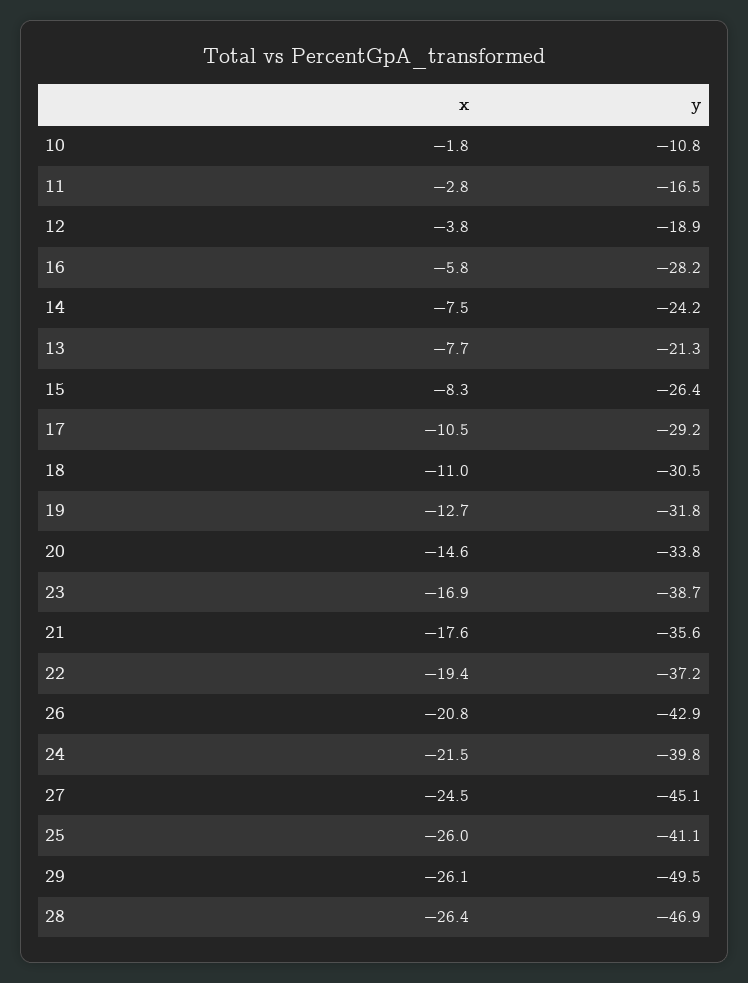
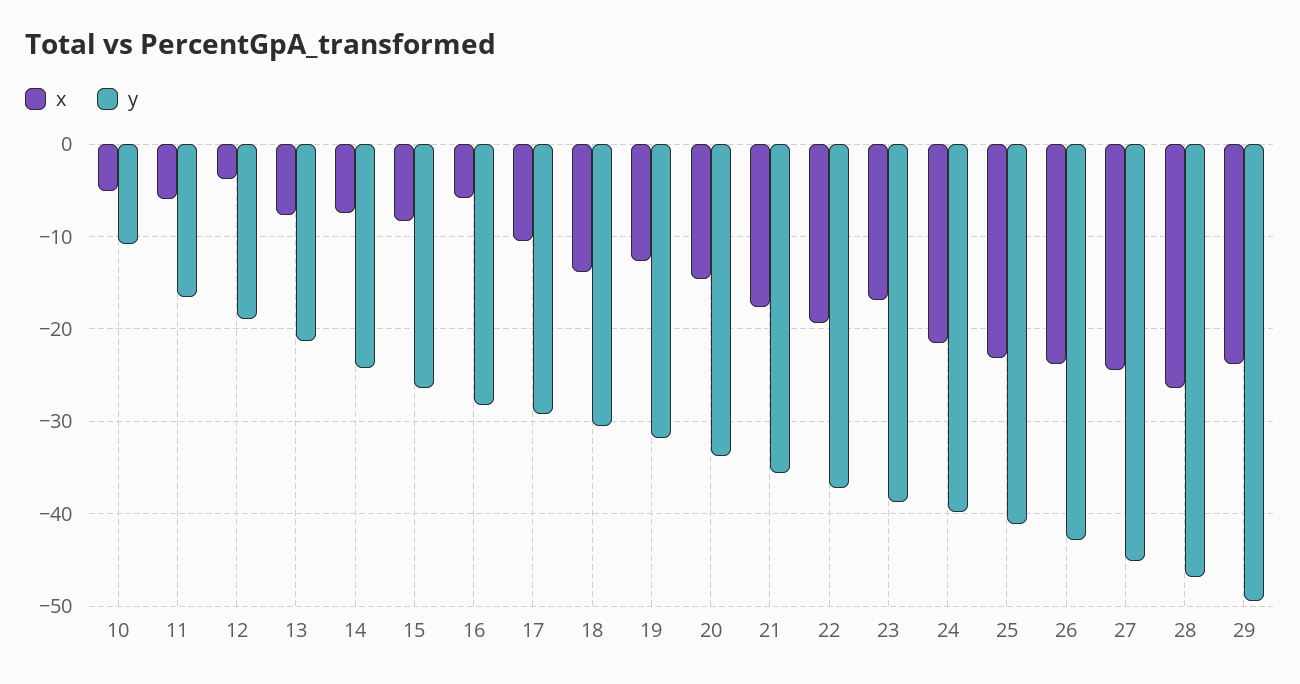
x, 10: -1.8 -> -5
x, 11: -2.8 -> -6
x, 18: -11 -> -14
x, 26: -20.8 -> -24
x, 25: -26 -> -23
x, 29: -26.1 -> -24

